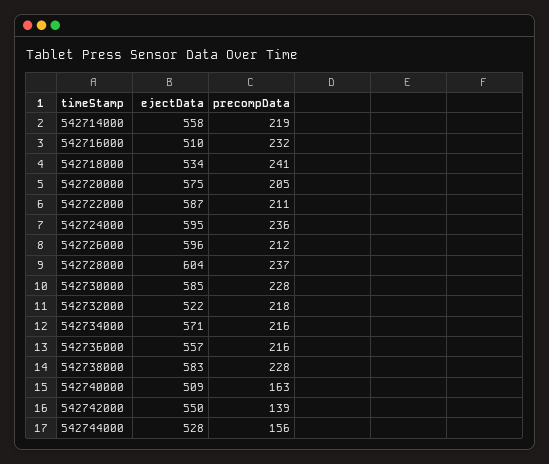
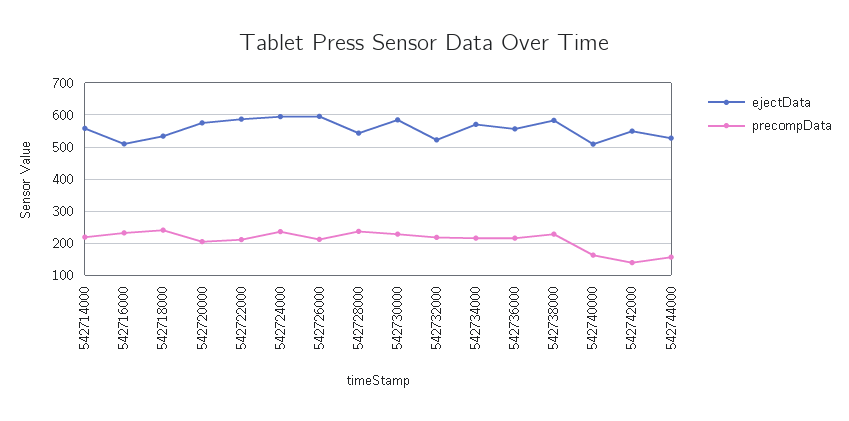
ejectData, 542728000: 604 -> 540

